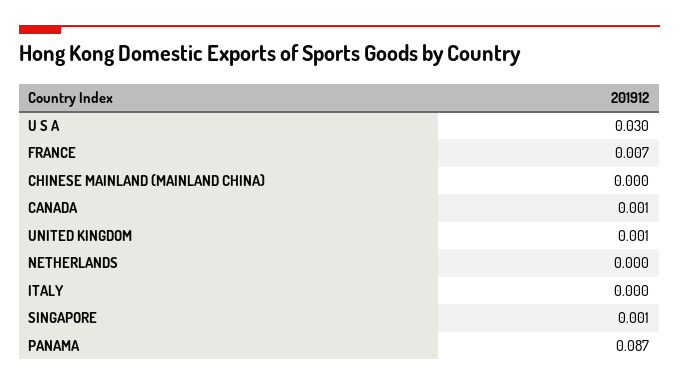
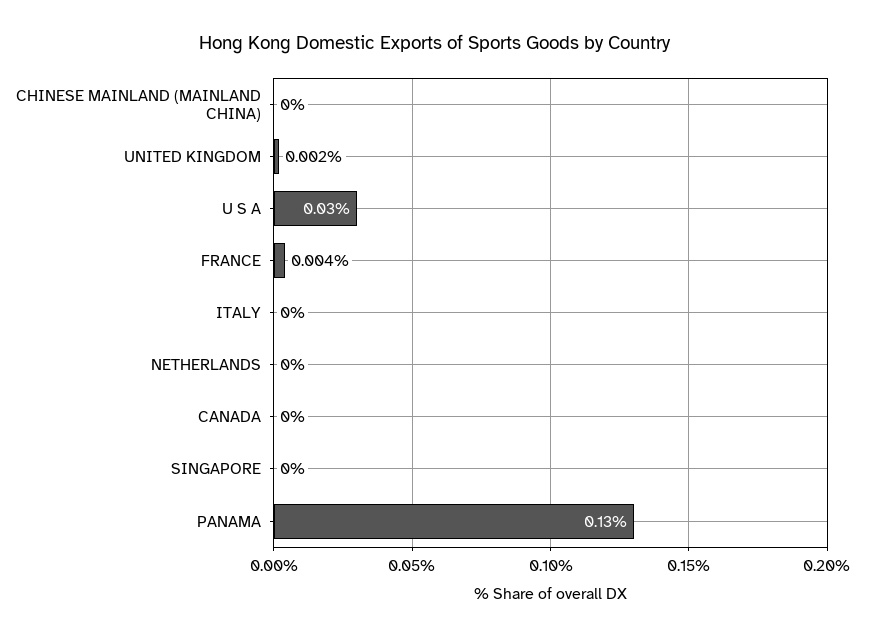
FRANCE: 0.007 -> 0.004
CANADA: 0.001 -> 0
UNITED KINGDOM: 0.001 -> 0.002
SINGAPORE: 0.001 -> 0
PANAMA: 0.087 -> 0.13

